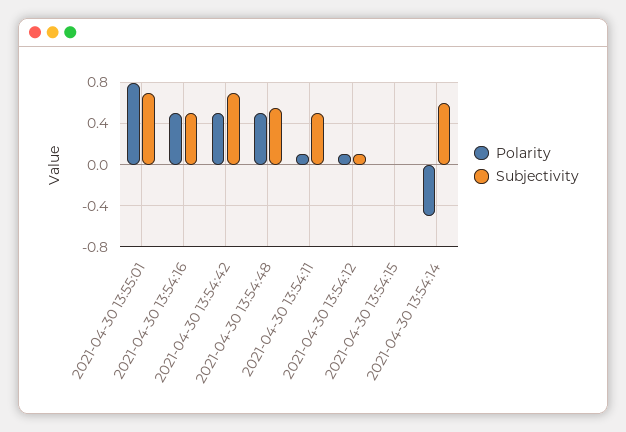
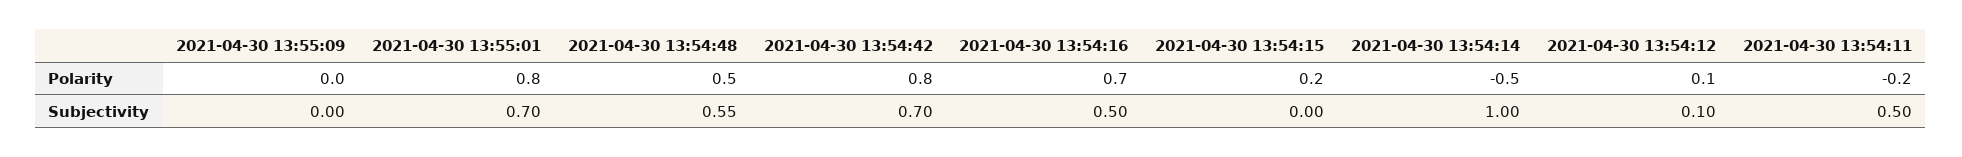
Polarity, 2021-04-30 13:54:16: 0.5 -> 0.7
Polarity, 2021-04-30 13:54:42: 0.5 -> 0.8
Polarity, 2021-04-30 13:54:11: 0.1 -> -0.2
Polarity, 2021-04-30 13:54:15: 0 -> 0.2
Subjectivity, 2021-04-30 13:54:14: 0.6 -> 1
Polarity, 2021-04-30 13:55:09: none -> 0
Subjectivity, 2021-04-30 13:55:09: none -> 0

